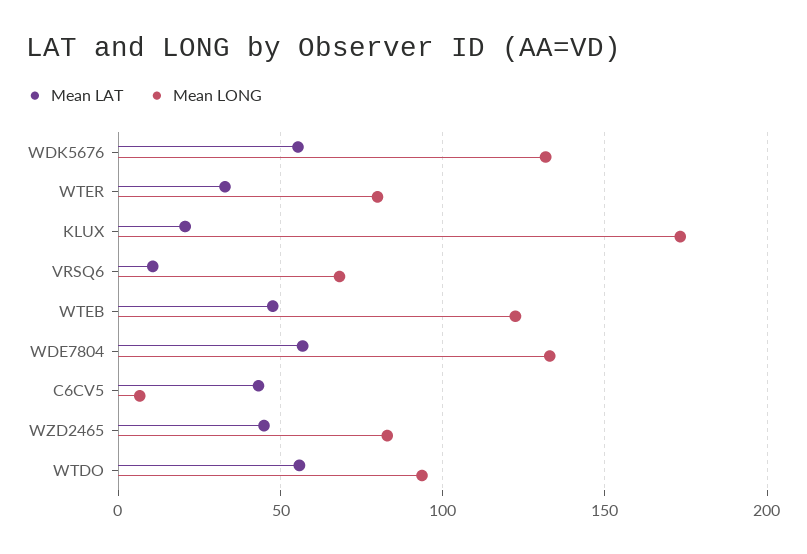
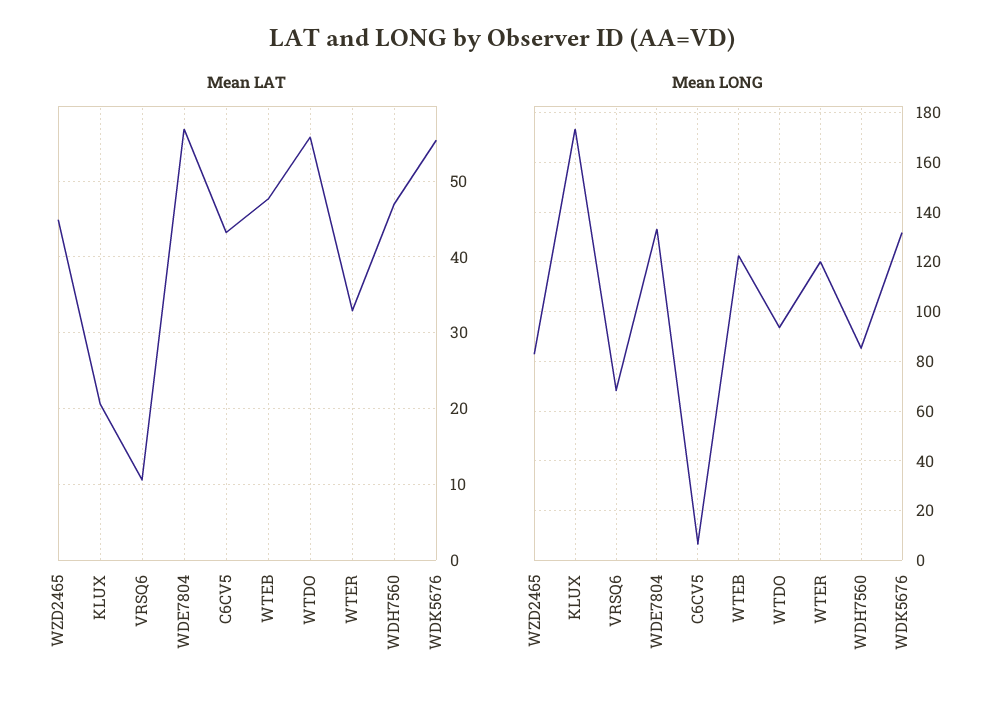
Mean LONG, WTER: 80 -> 120
Mean LAT, WDH7560: none -> 47
Mean LONG, WDH7560: none -> 85

